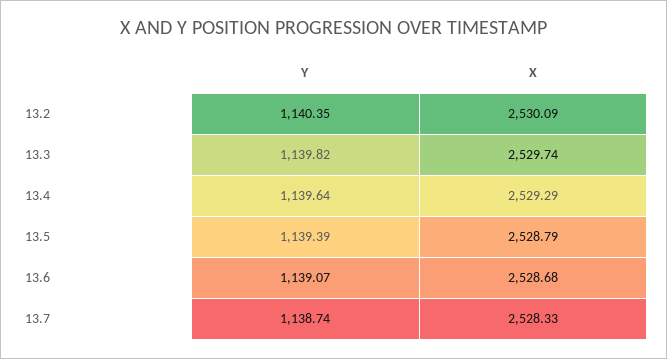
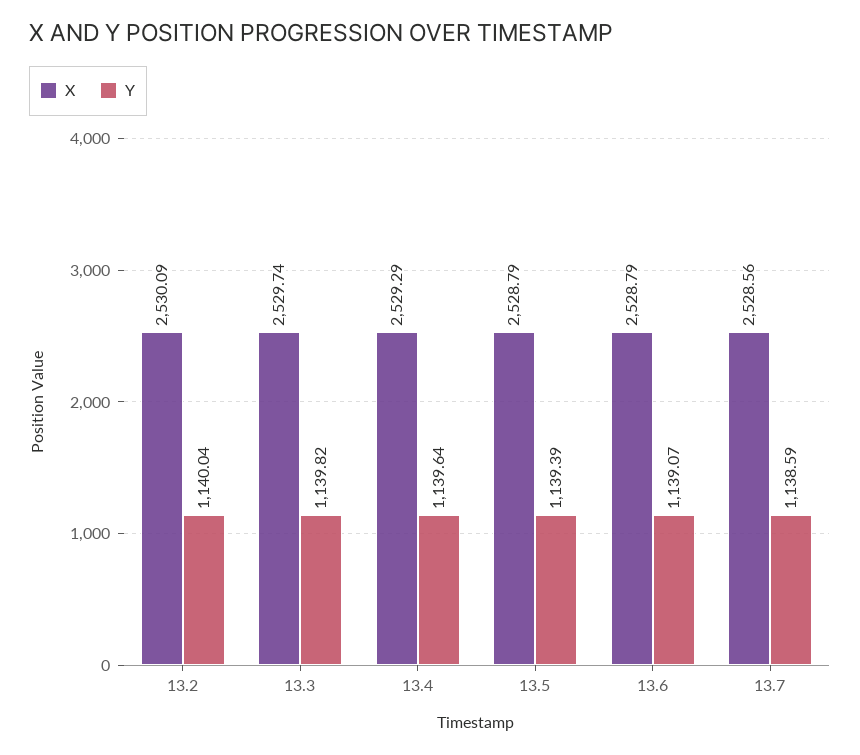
Y, 13.2: 1140.35 -> 1140.04
X, 13.6: 2528.68 -> 2528.79
Y, 13.7: 1138.74 -> 1138.59
X, 13.7: 2528.33 -> 2528.56

